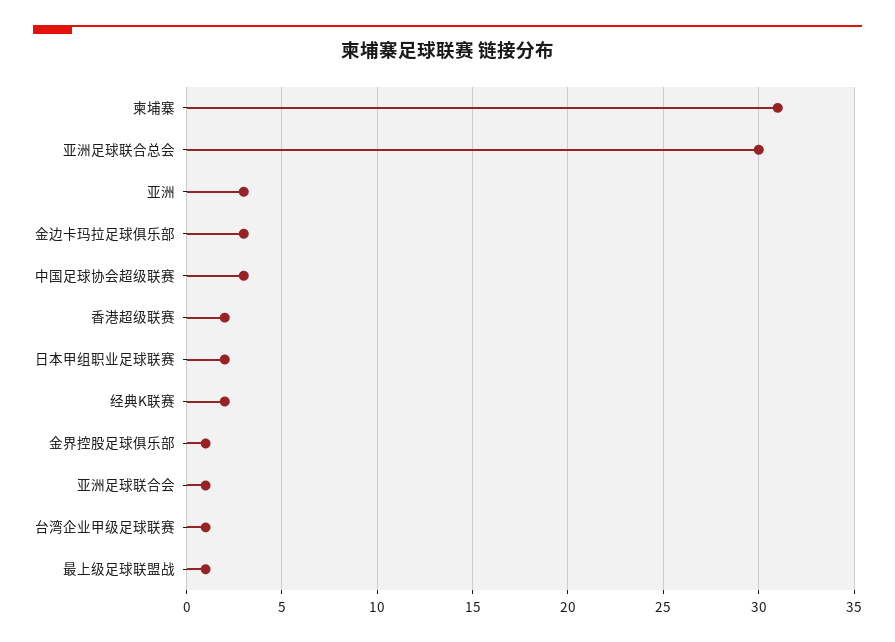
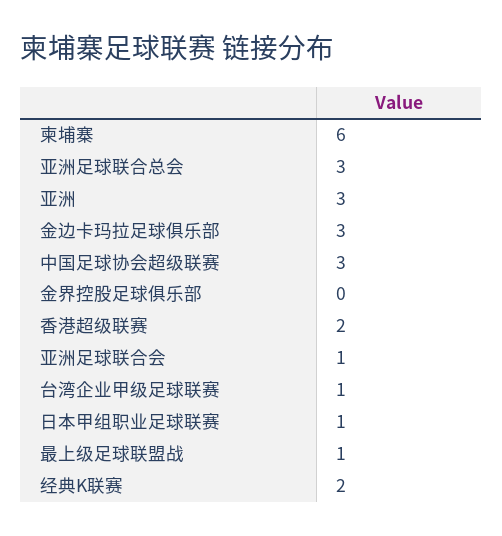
柬埔寨: 31 -> 6
亚洲足球联合总会: 30 -> 3
日本甲组职业足球联赛: 2 -> 1
金界控股足球俱乐部: 1 -> 0

